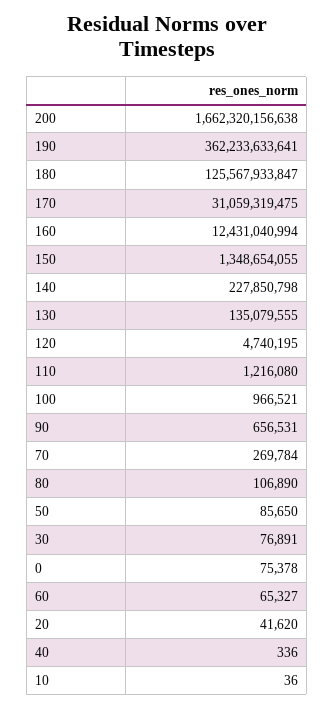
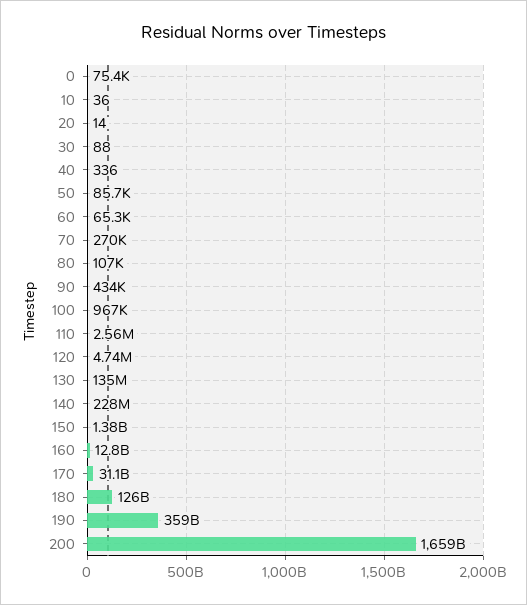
200: 1662320156638 -> 1659000000000
190: 362233633641 -> 359000000000
160: 12431040994 -> 12800000000
150: 1348654055 -> 1380000000
110: 1216080 -> 2560000
90: 656531 -> 434000
30: 76891 -> 88
20: 41620 -> 14

